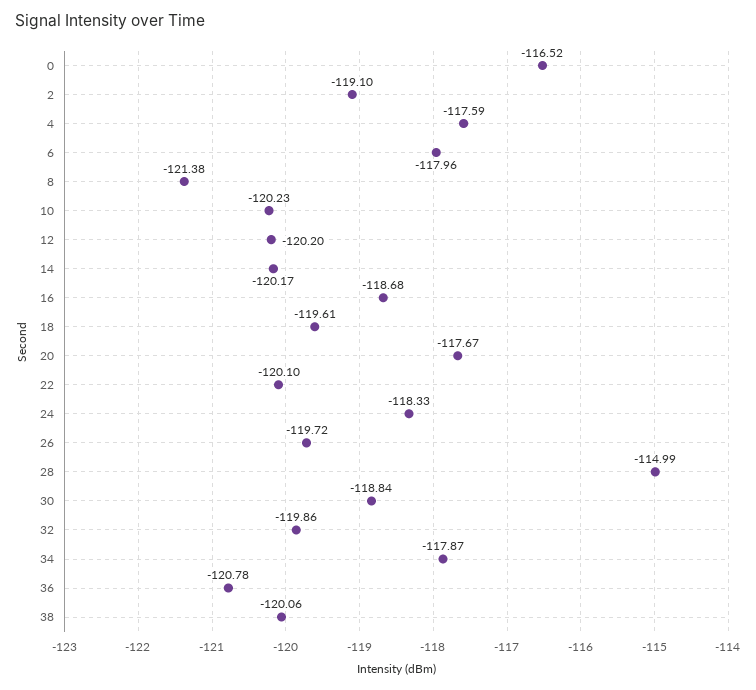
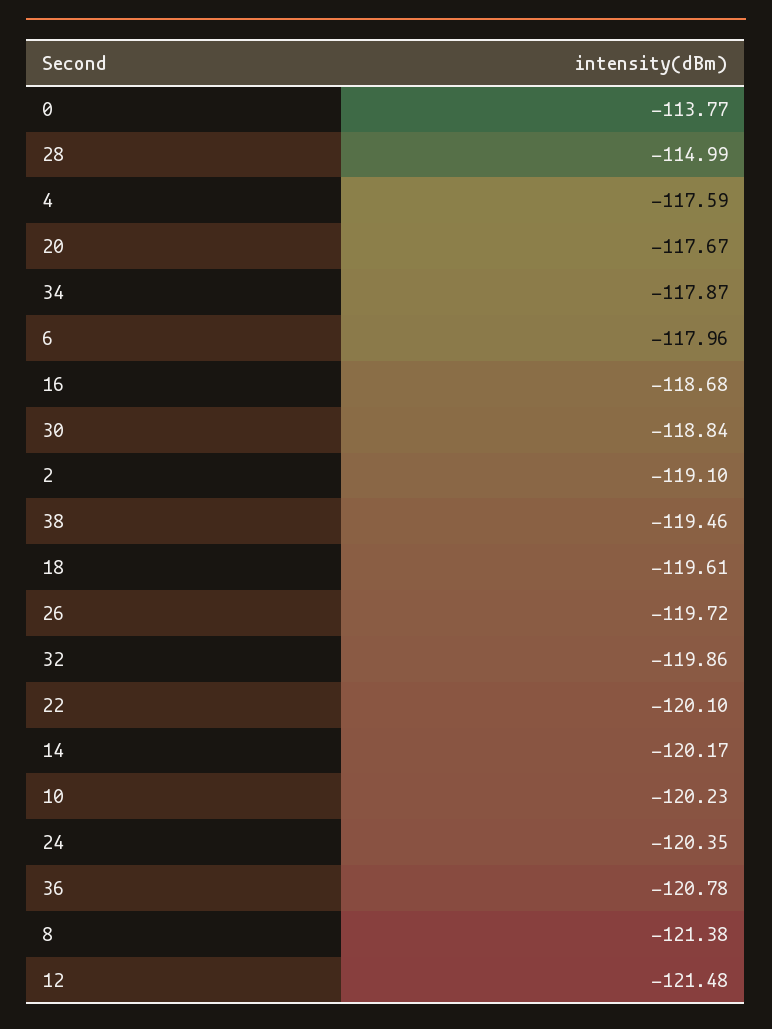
0: -116.52 -> -113.77
12: -120.2 -> -121.48
24: -118.33 -> -120.35
38: -120.06 -> -119.46

